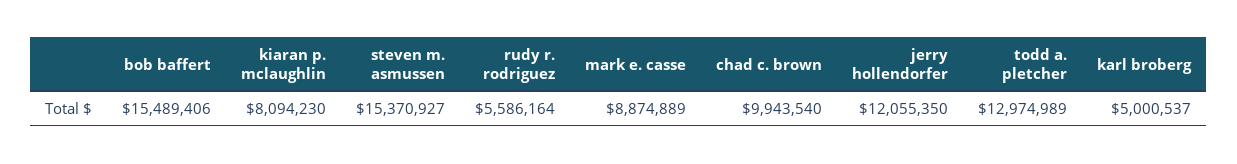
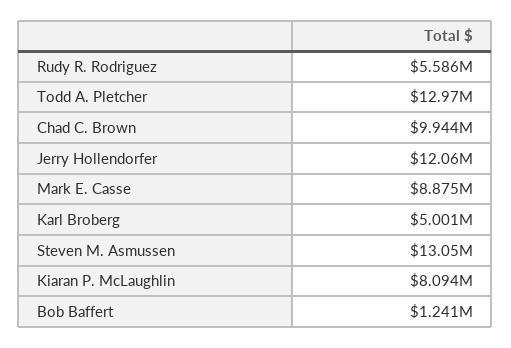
bob baffert: 15489406 -> 1241000
steven m. asmussen: 15370927 -> 13050000

